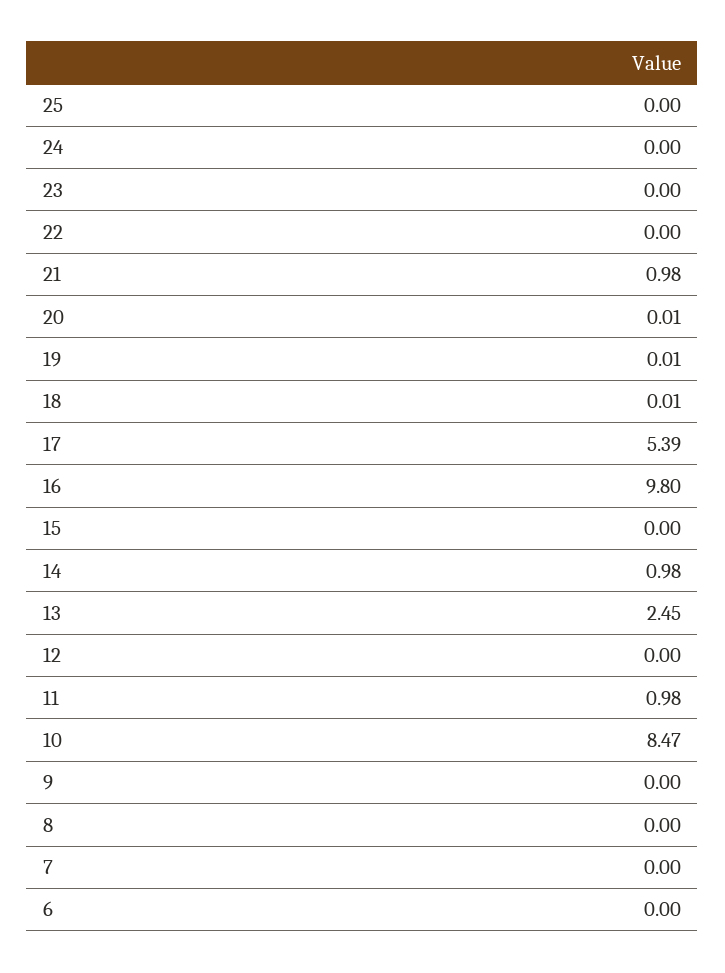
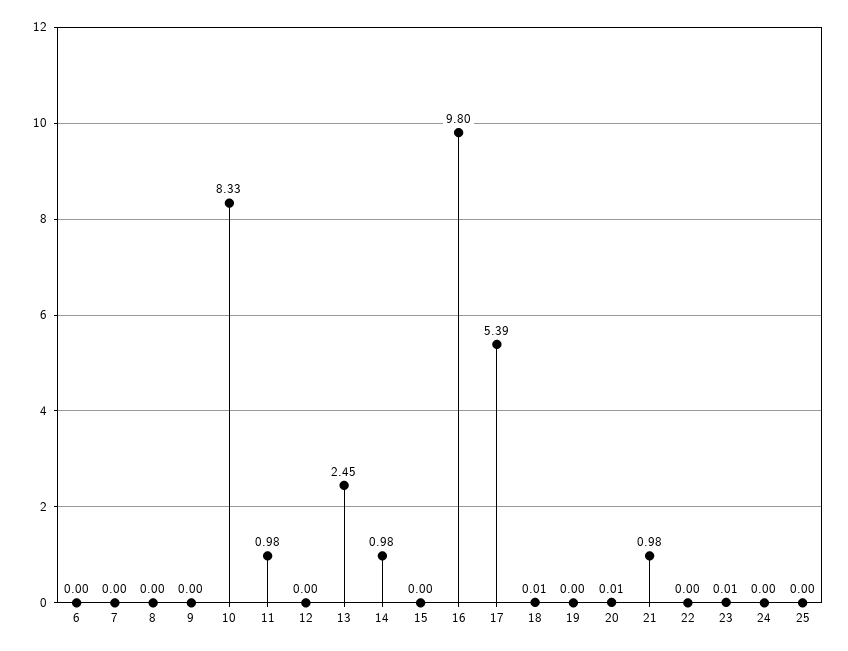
23: 0 -> 0.01
19: 0.01 -> 0
10: 8.47 -> 8.33

